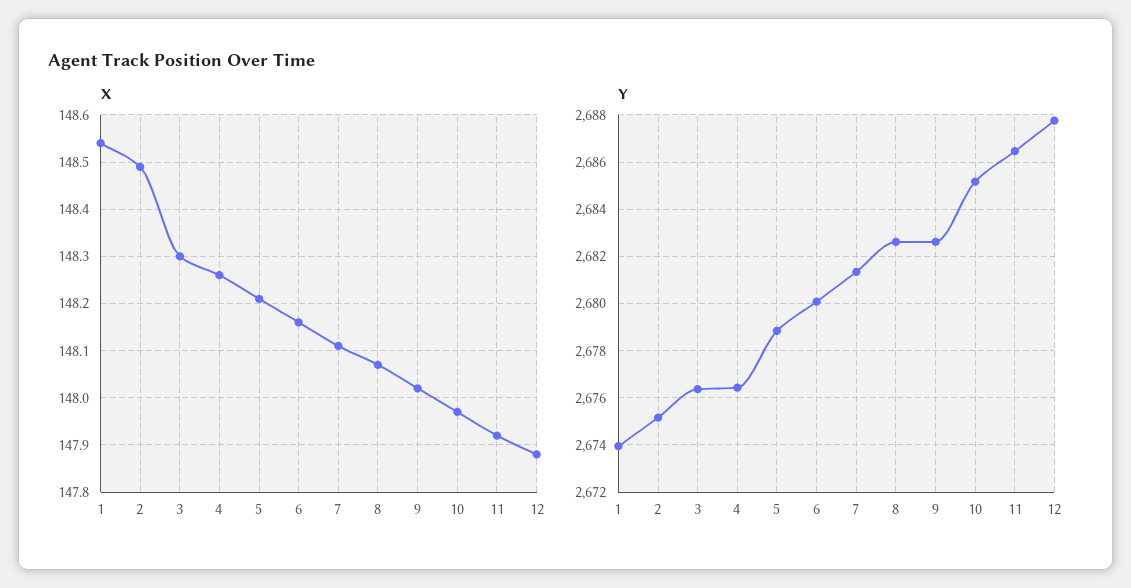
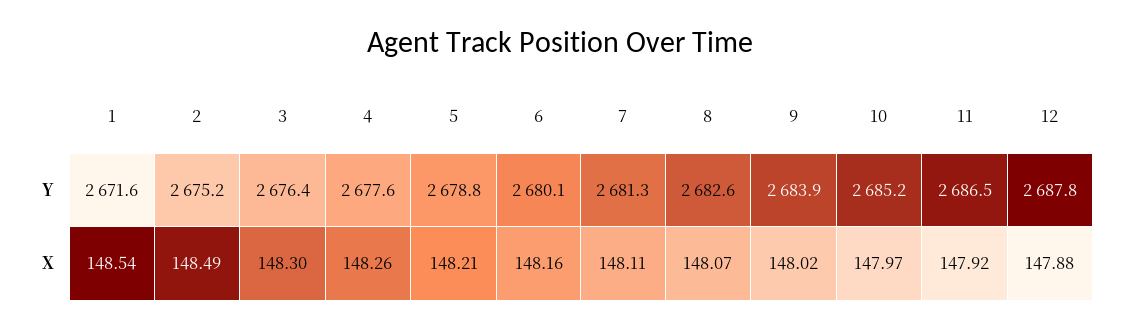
Y, 1: 2674 -> 2671.6
Y, 4: 2676.5 -> 2677.6
Y, 9: 2682.5 -> 2683.9

